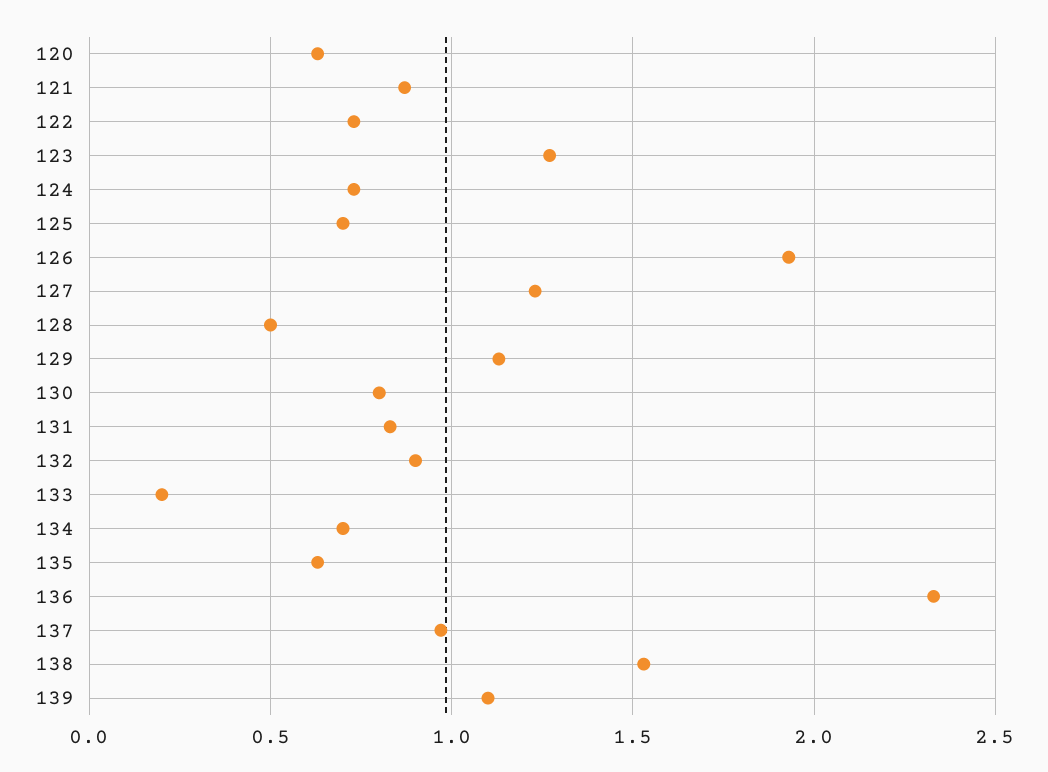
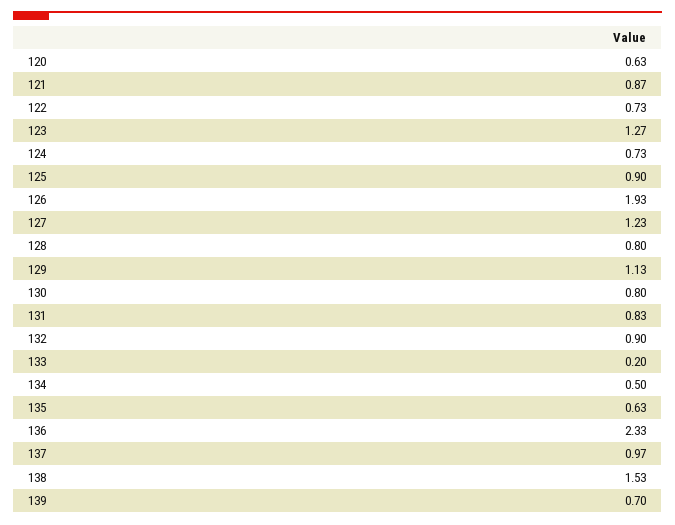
125: 0.7 -> 0.9
128: 0.5 -> 0.8
134: 0.7 -> 0.5
139: 1.1 -> 0.7

